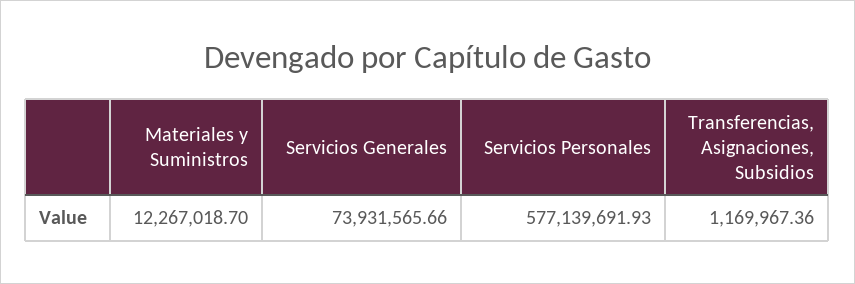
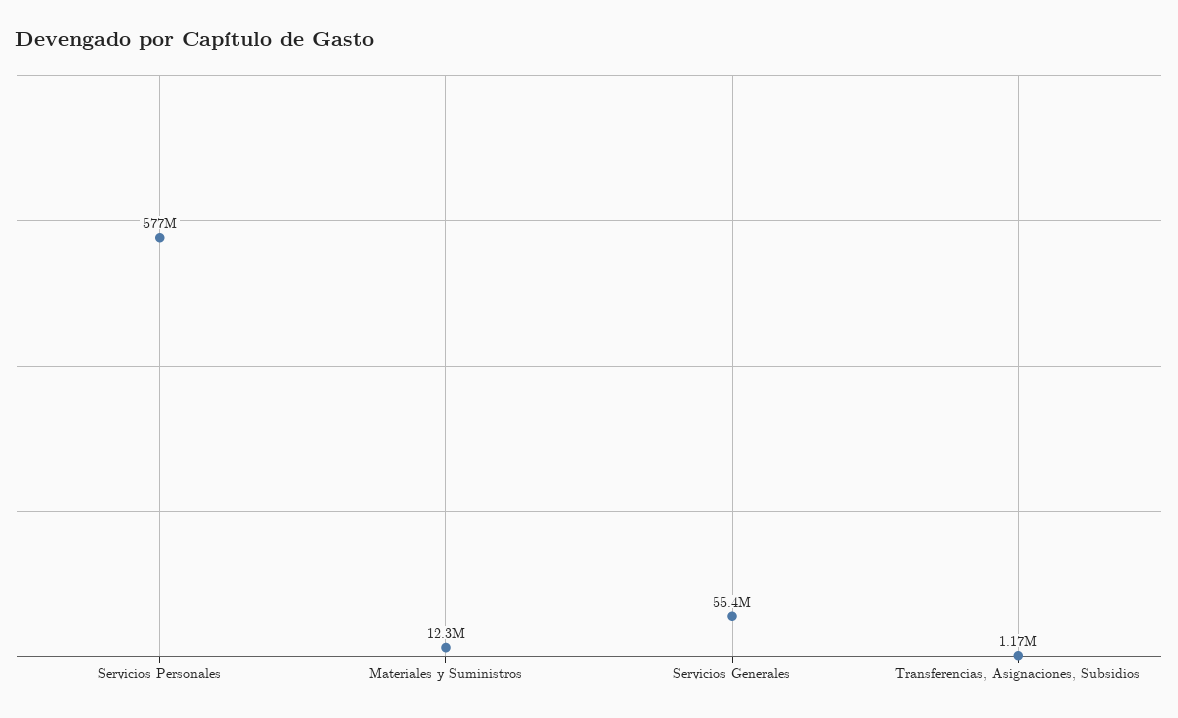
Servicios Generales: 73931565.66 -> 55400000

